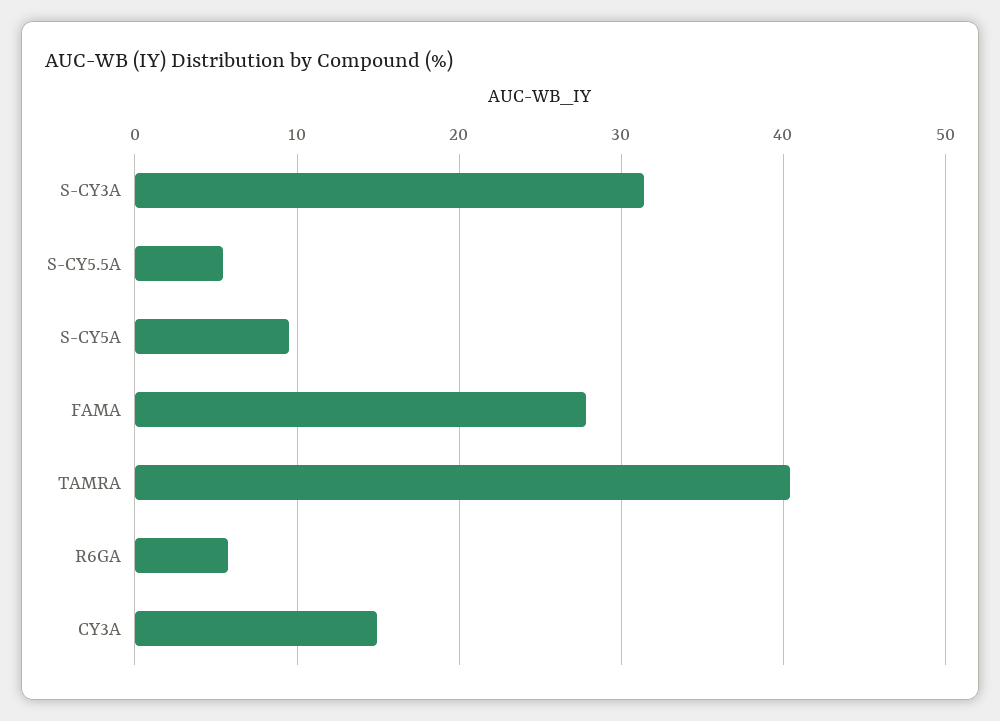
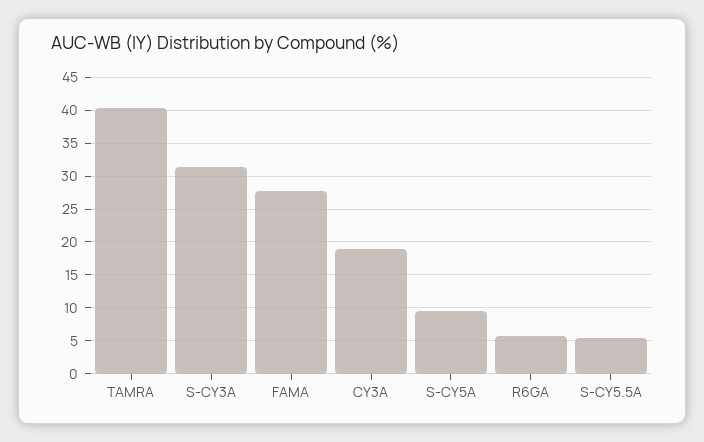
CY3A: 15 -> 19

